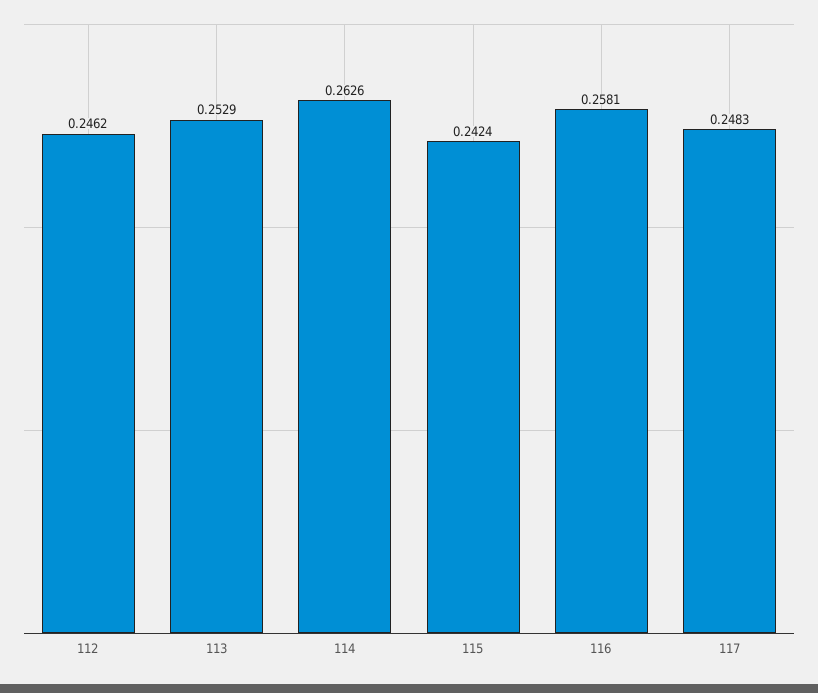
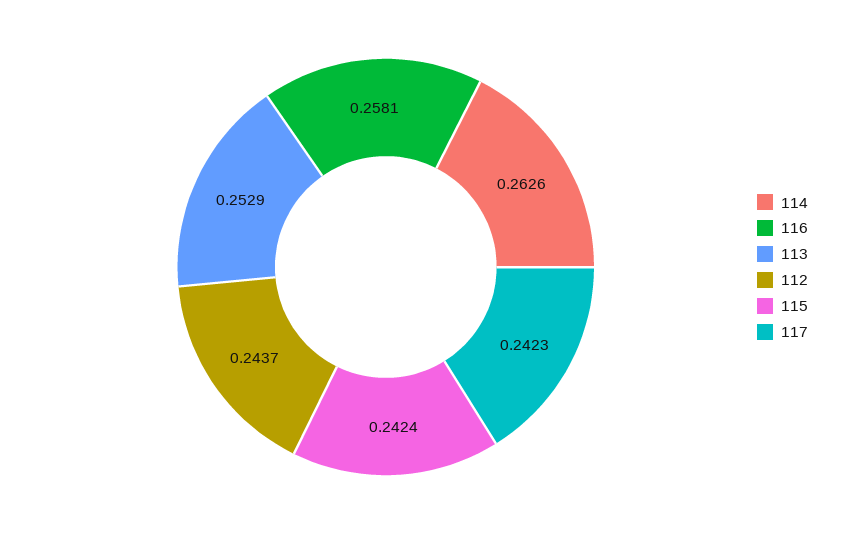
112: 0.2462 -> 0.2437
117: 0.2483 -> 0.2423

